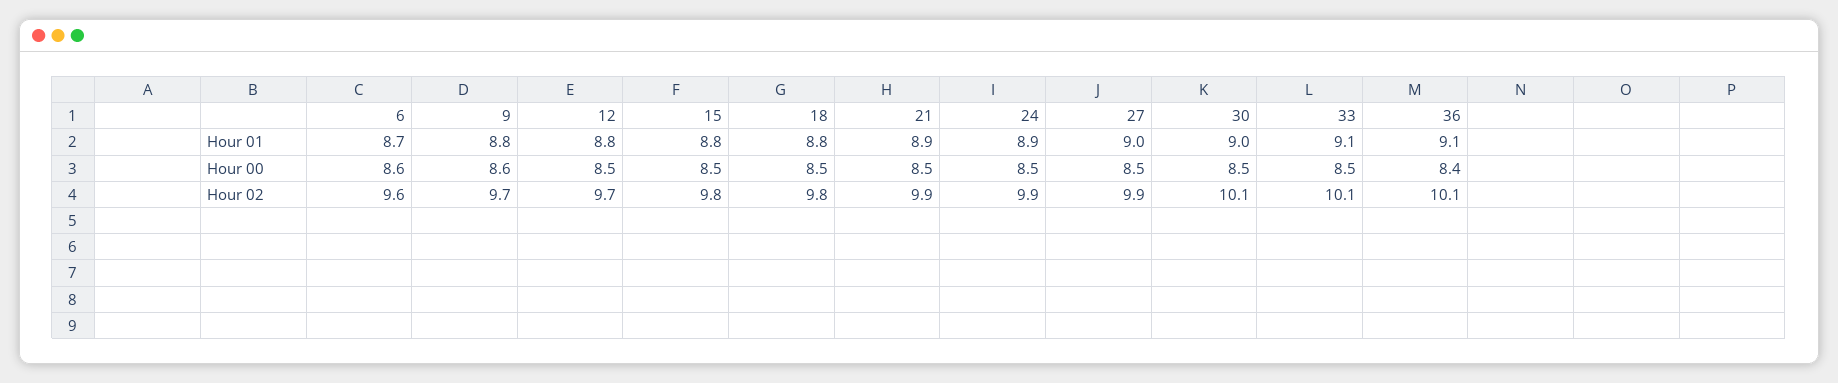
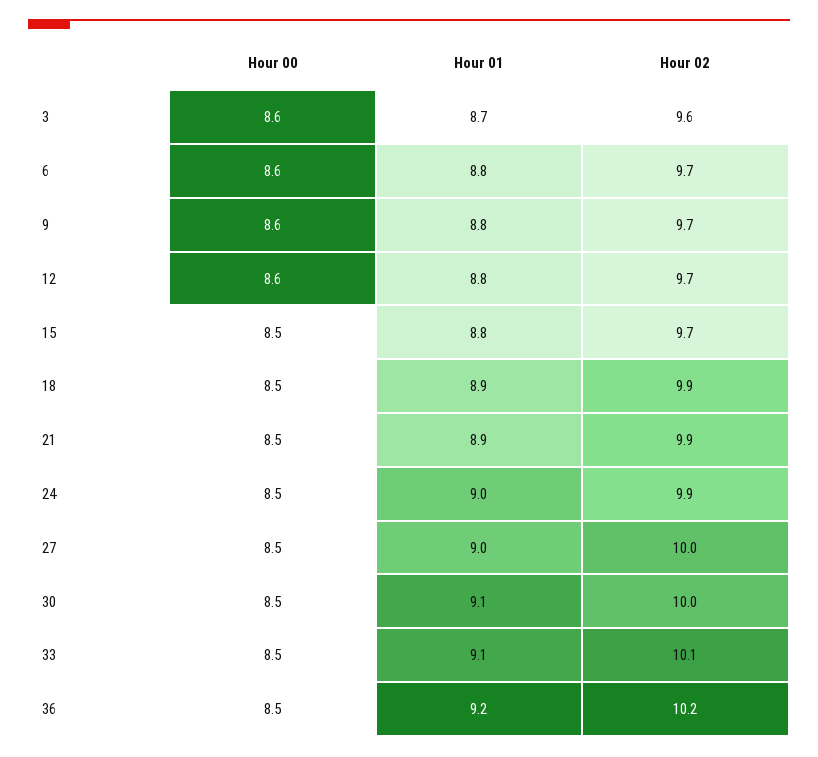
6, Hour 01: 8.7 -> 8.8
18, Hour 01: 8.8 -> 8.9
24, Hour 01: 8.9 -> 9
30, Hour 01: 9 -> 9.1
36, Hour 01: 9.1 -> 9.2
12, Hour 00: 8.5 -> 8.6
36, Hour 00: 8.4 -> 8.5
6, Hour 02: 9.6 -> 9.7
15, Hour 02: 9.8 -> 9.7
18, Hour 02: 9.8 -> 9.9
27, Hour 02: 9.9 -> 10
30, Hour 02: 10.1 -> 10
36, Hour 02: 10.1 -> 10.2
3, Hour 00: none -> 8.6
3, Hour 01: none -> 8.7
3, Hour 02: none -> 9.6

